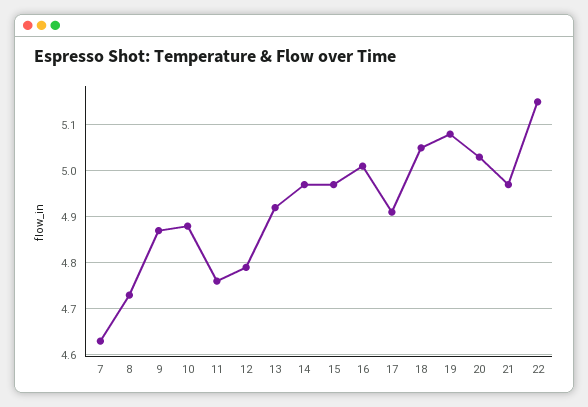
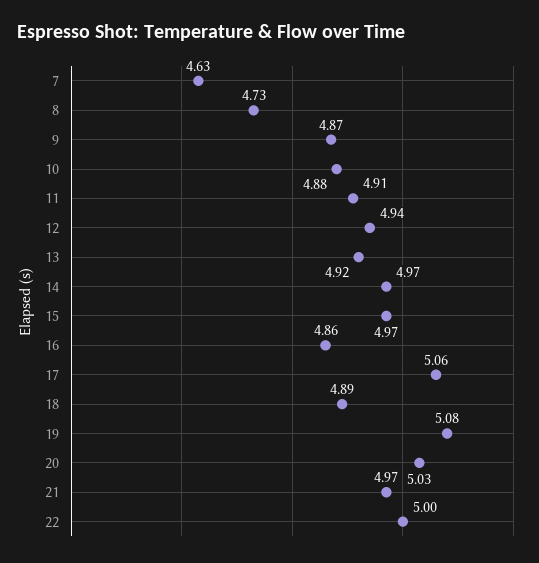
11: 4.75 -> 4.91
12: 4.8 -> 4.94
16: 5 -> 4.86
17: 4.9 -> 5.06
18: 5.05 -> 4.89
22: 5.15 -> 5

